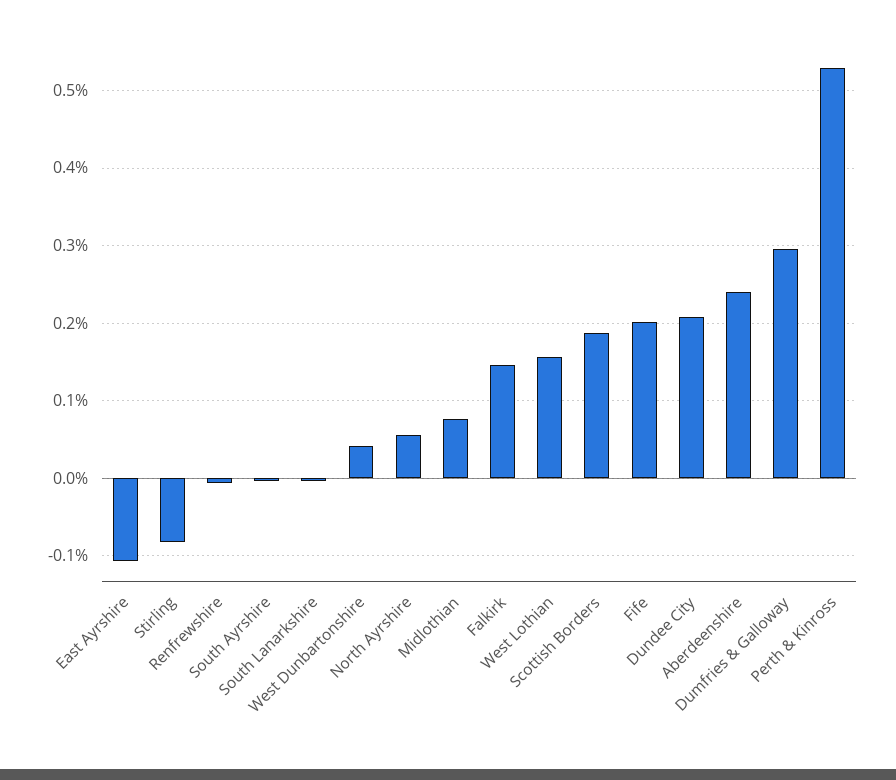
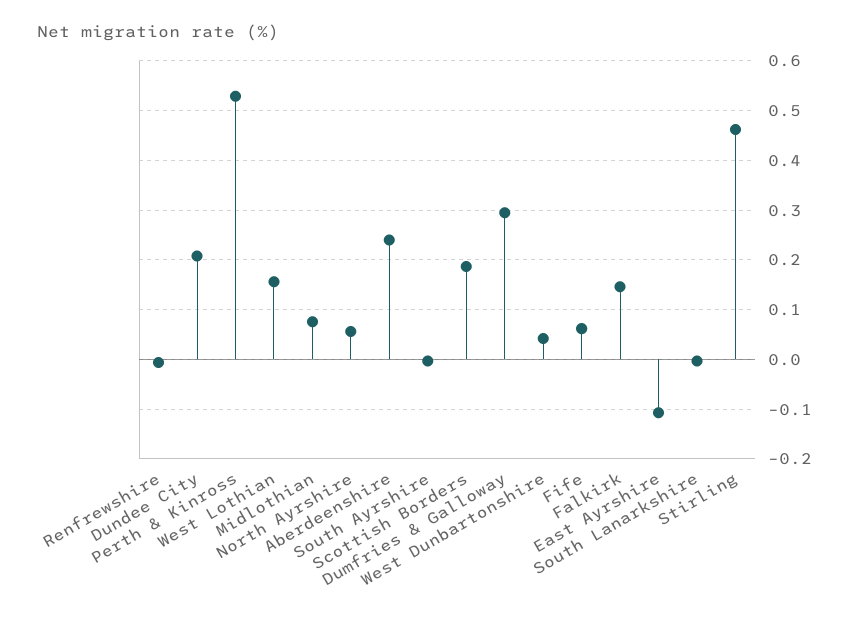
Stirling: -0.08 -> 0.46
Fife: 0.2 -> 0.06

